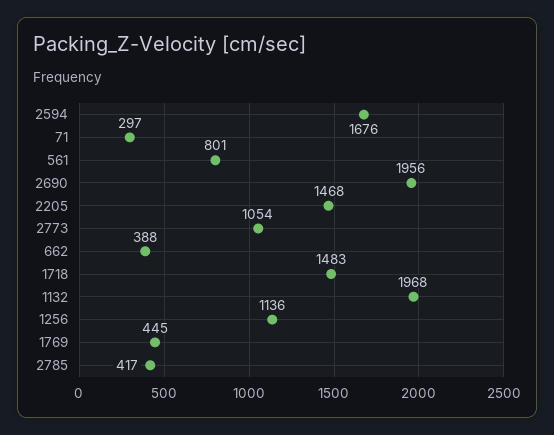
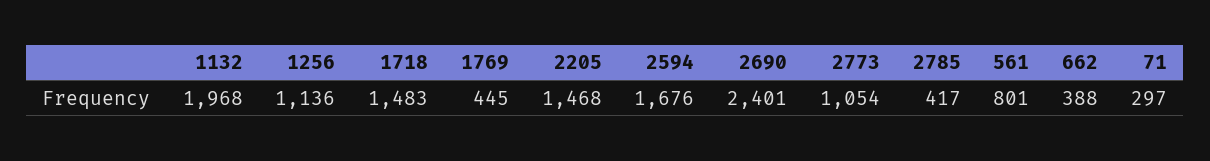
2690: 1956 -> 2401

